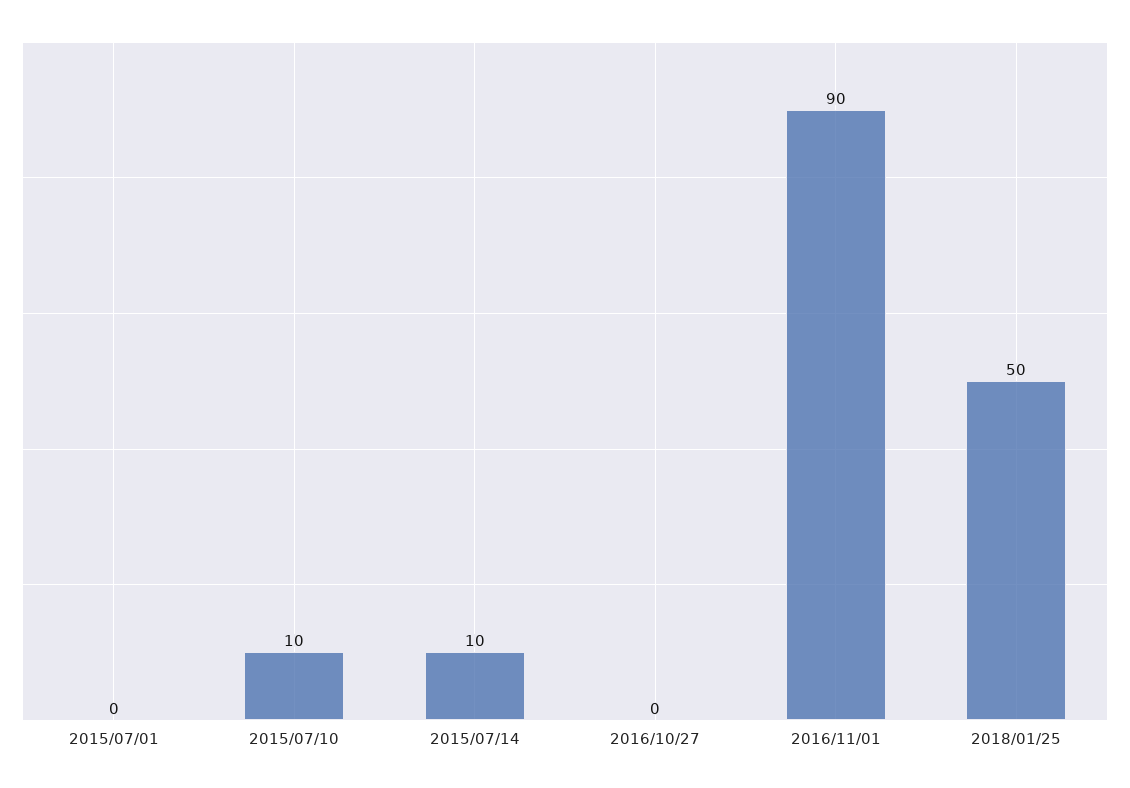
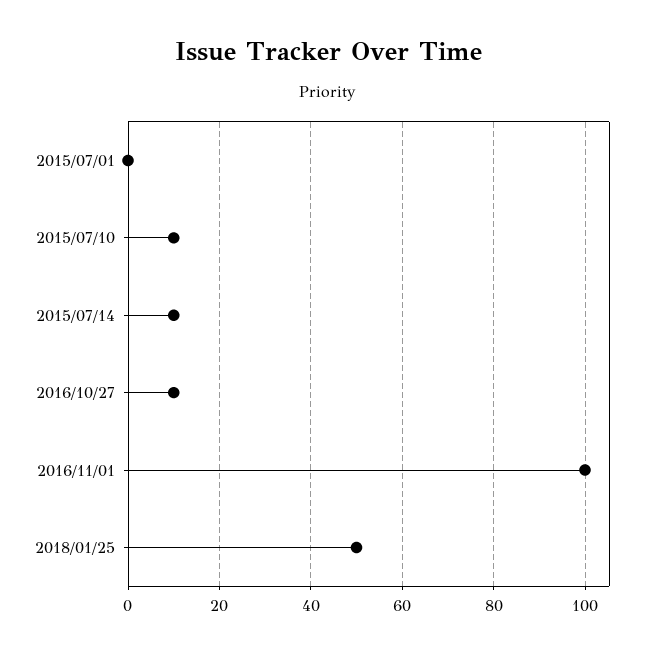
2016/10/27: 0 -> 10
2016/11/01: 90 -> 100

